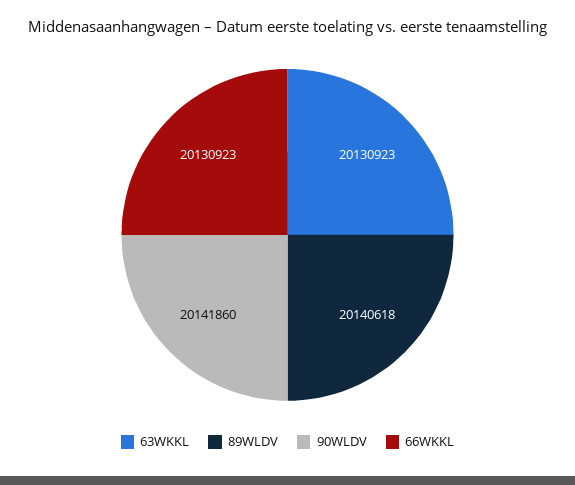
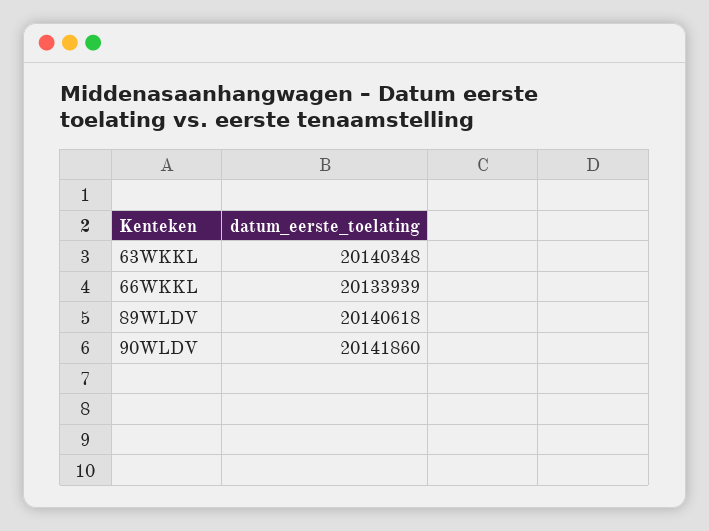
63WKKL: 20130923 -> 20140348
66WKKL: 20130923 -> 20133939

